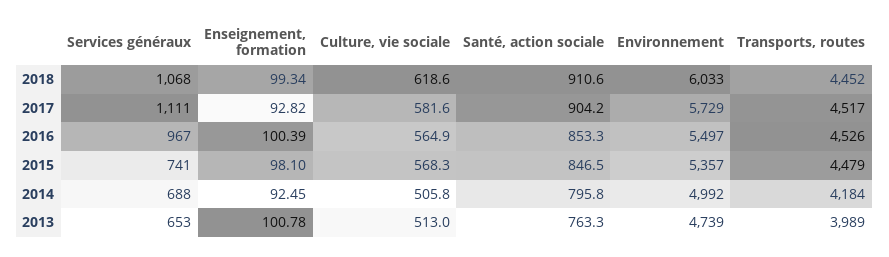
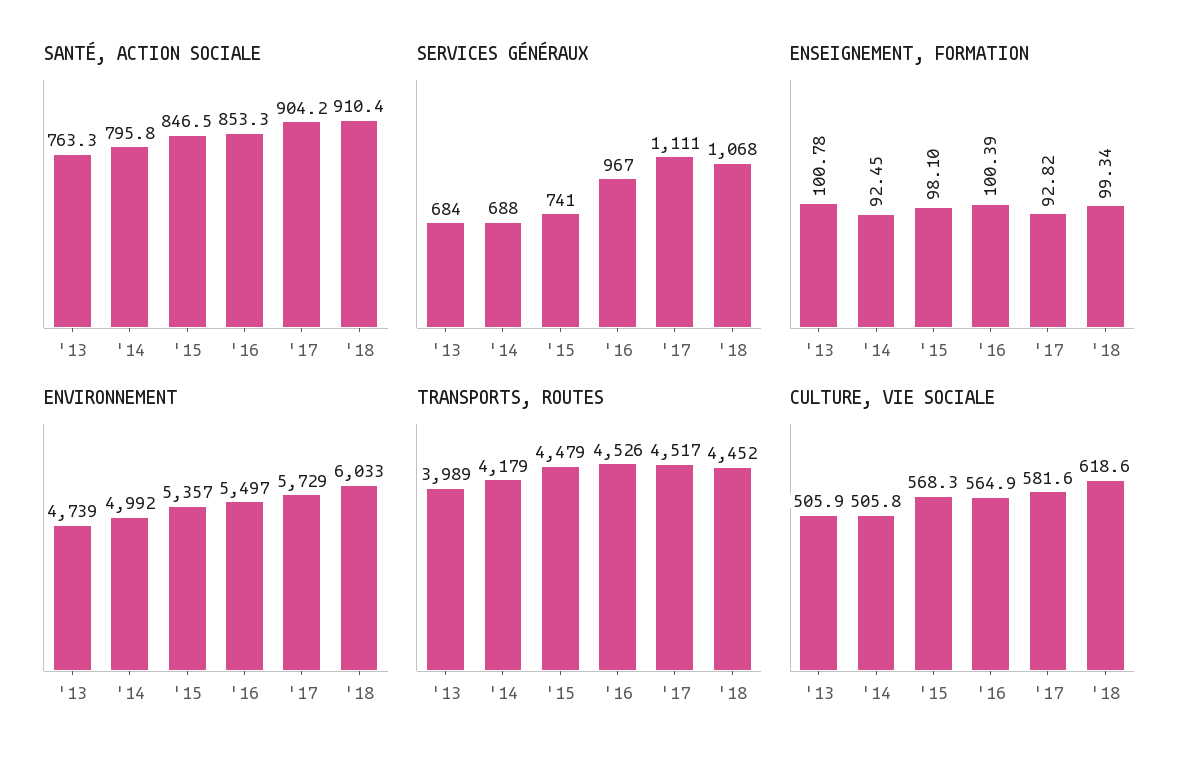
Santé, action sociale, 2018: 910.6 -> 910.4
Transports, routes, 2014: 4184 -> 4179
Services généraux, 2013: 653 -> 684
Culture, vie sociale, 2013: 513 -> 505.9

